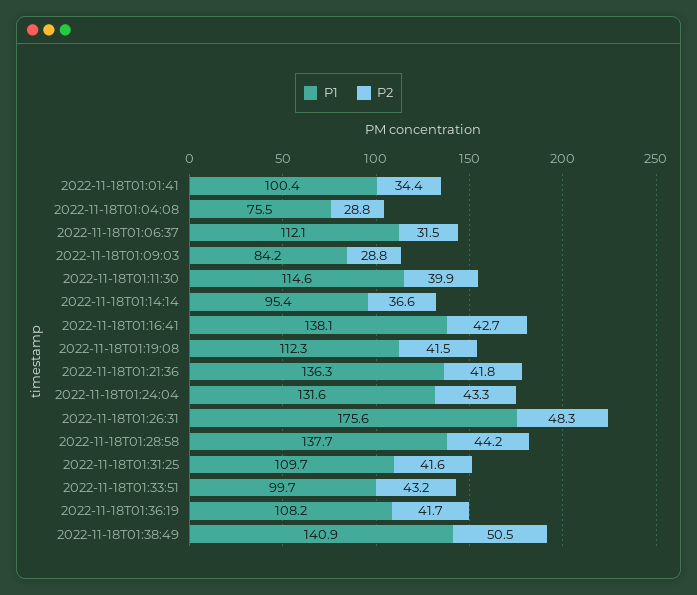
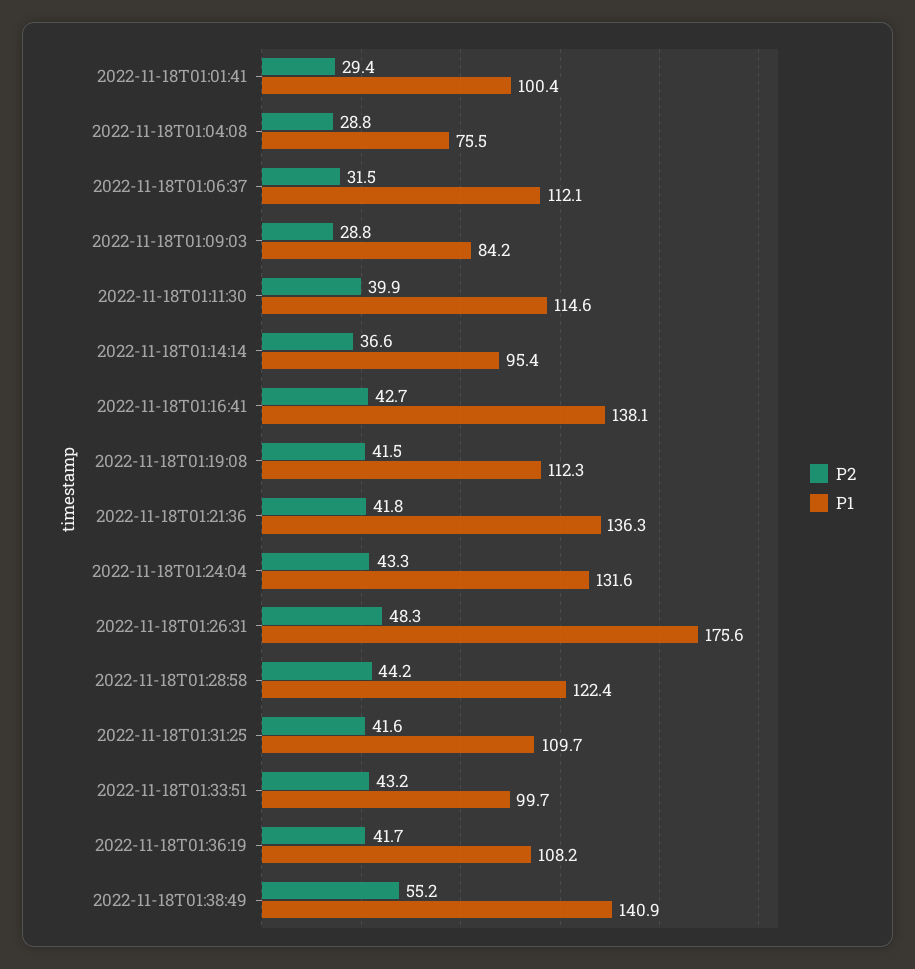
P2, 2022-11-18T01:01:41: 34.4 -> 29.4
P1, 2022-11-18T01:28:58: 137.7 -> 122.4
P2, 2022-11-18T01:38:49: 50.5 -> 55.2

